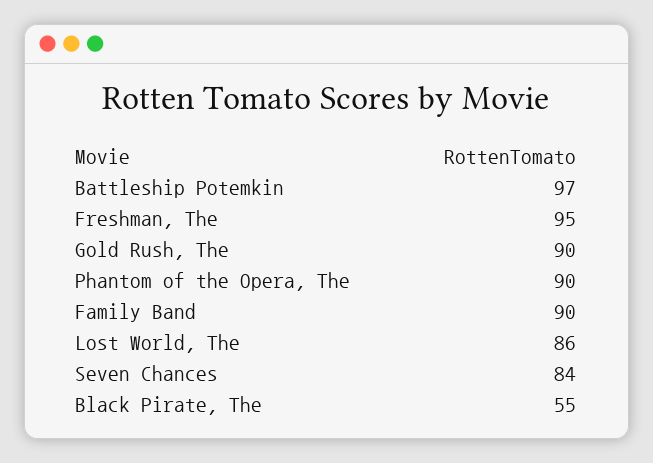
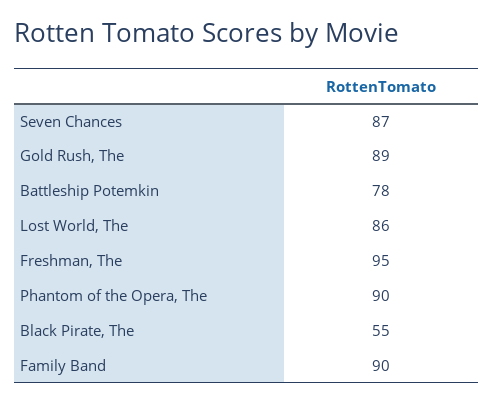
Battleship Potemkin: 97 -> 78
Gold Rush, The: 90 -> 89
Seven Chances: 84 -> 87

